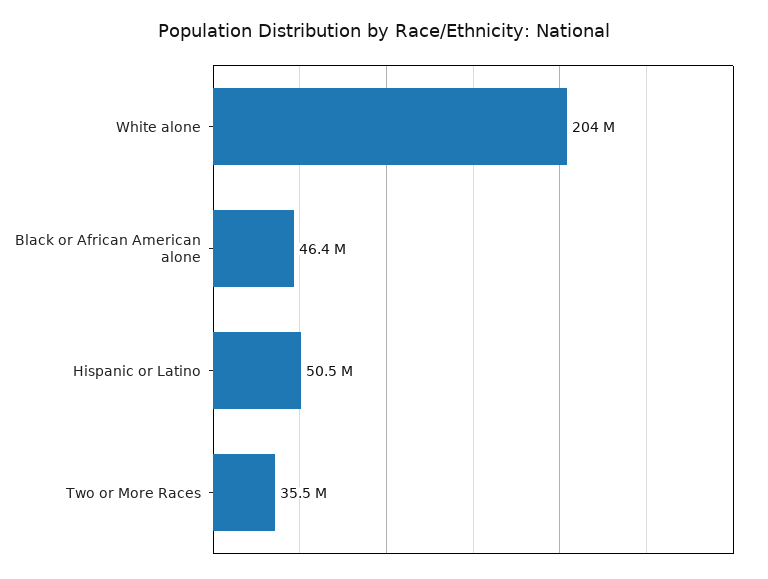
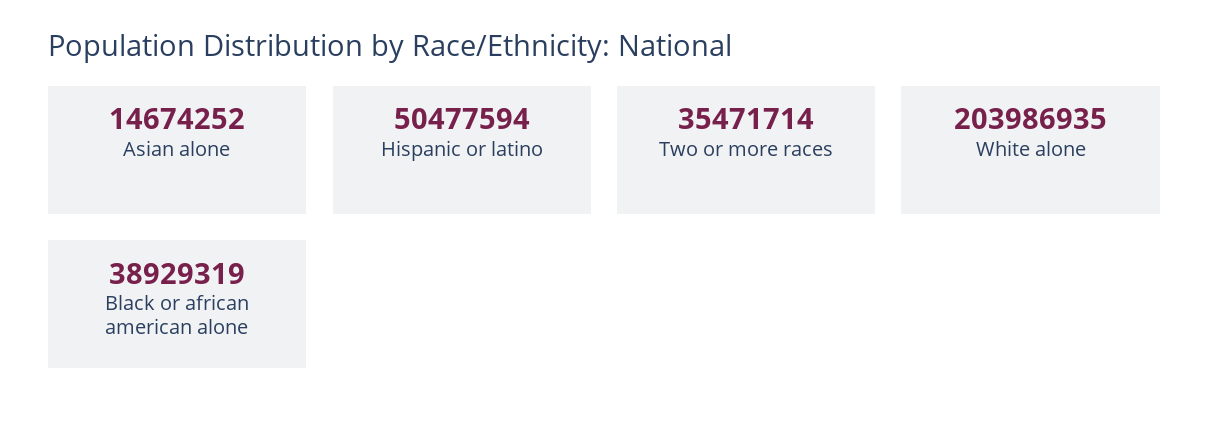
Black or African American alone: 46400000 -> 38929319
Asian alone: none -> 14674252

